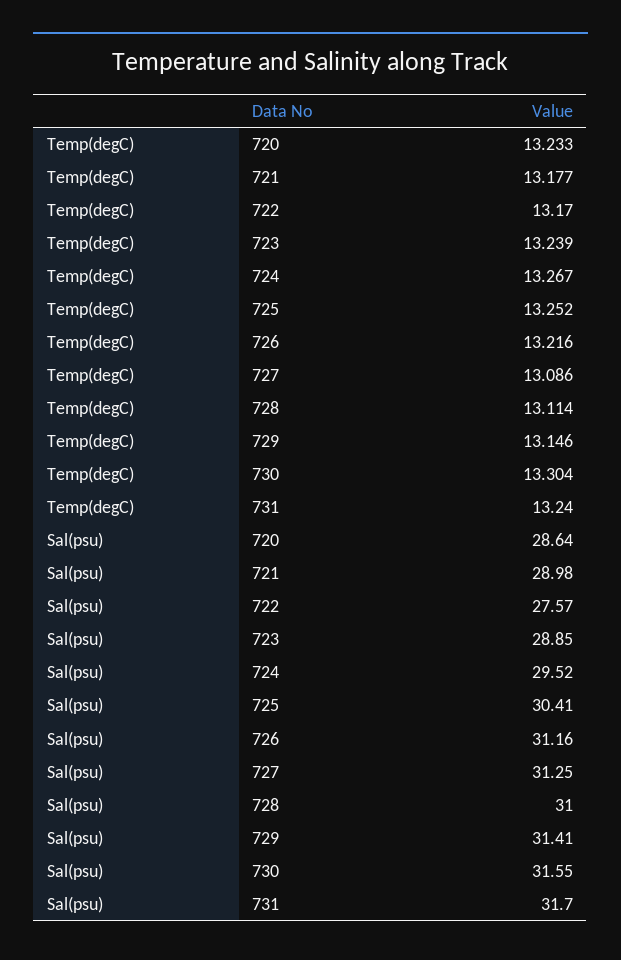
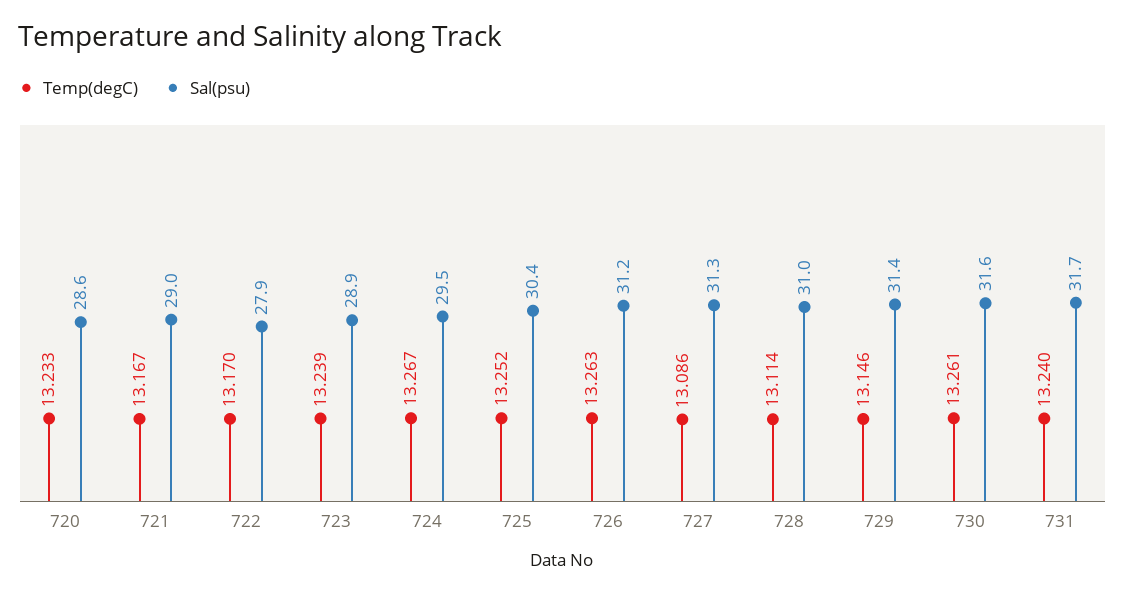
Temp(degC), 721: 13.177 -> 13.167
Temp(degC), 726: 13.216 -> 13.263
Temp(degC), 730: 13.304 -> 13.261
Sal(psu), 722: 27.57 -> 27.9

